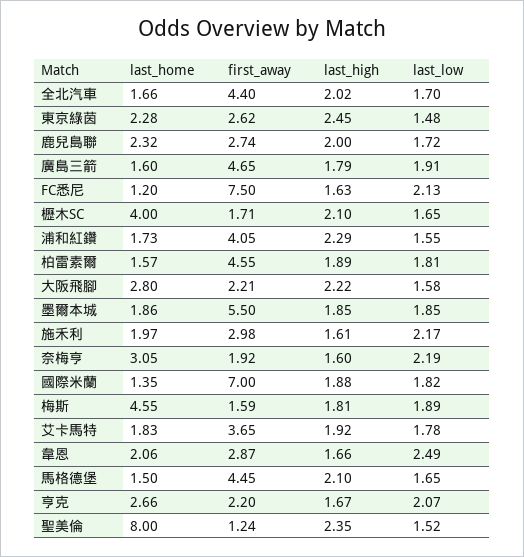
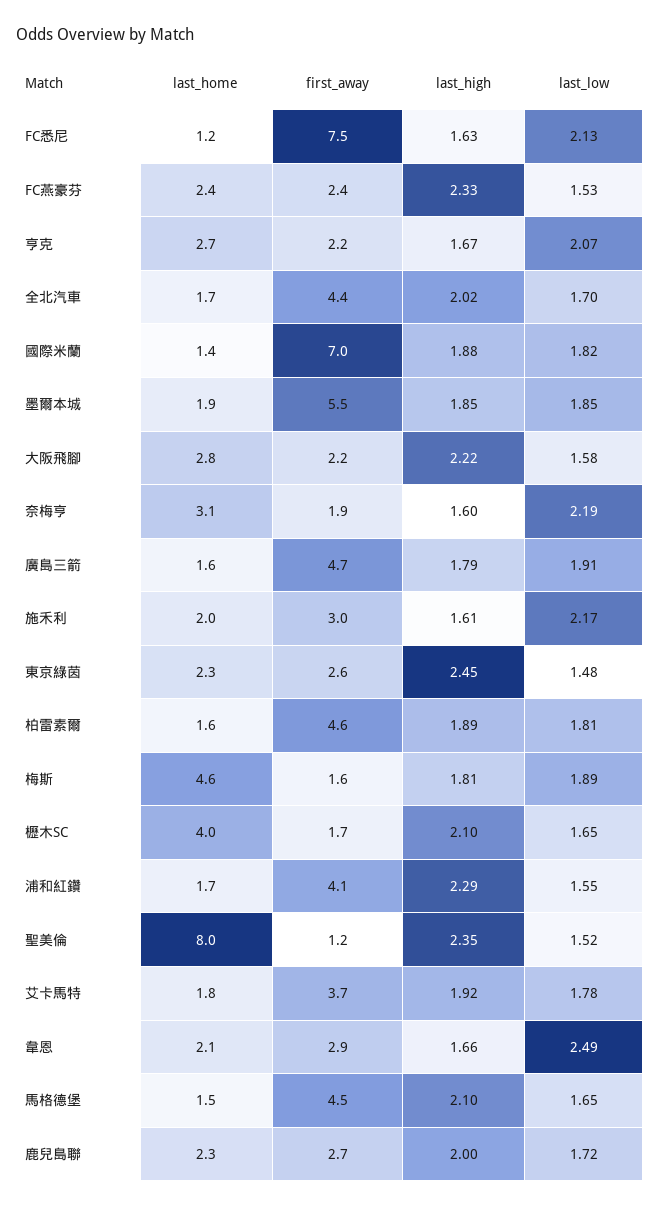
last_home, FC燕豪芬: none -> 2.4
first_away, FC燕豪芬: none -> 2.4
last_high, FC燕豪芬: none -> 2.33
last_low, FC燕豪芬: none -> 1.53

